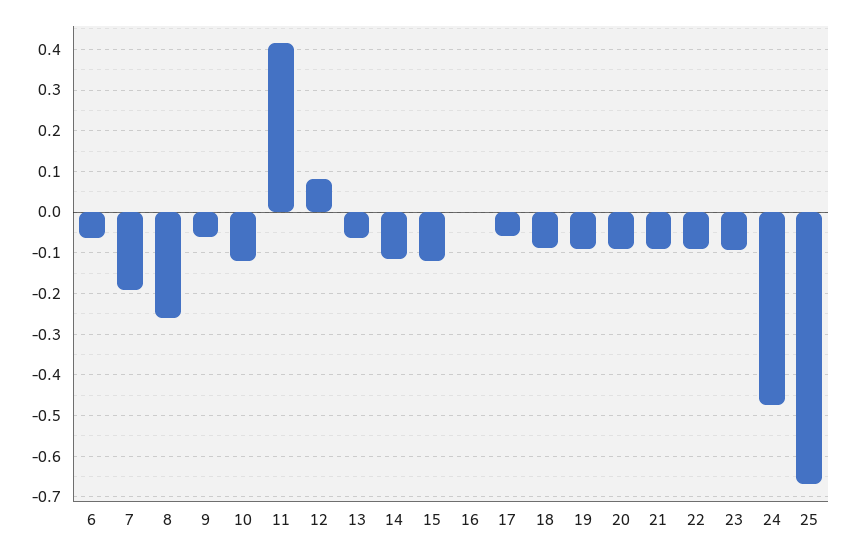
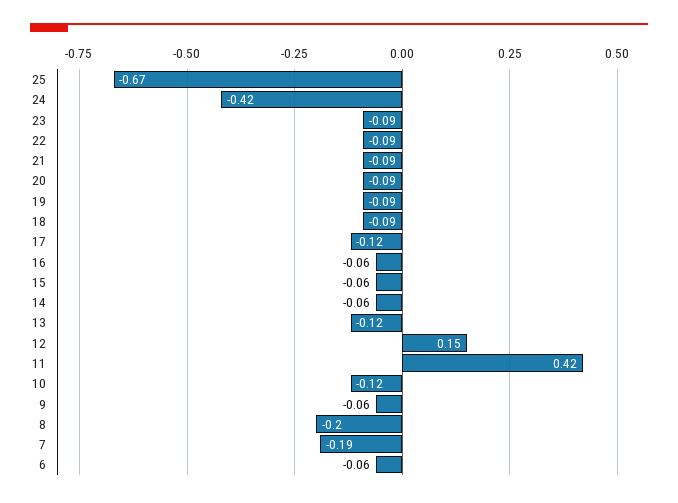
8: -0.26 -> -0.2
12: 0.08 -> 0.15
13: -0.06 -> -0.12
14: -0.12 -> -0.06
15: -0.12 -> -0.06
16: 0 -> -0.06
17: -0.06 -> -0.12
24: -0.48 -> -0.42

